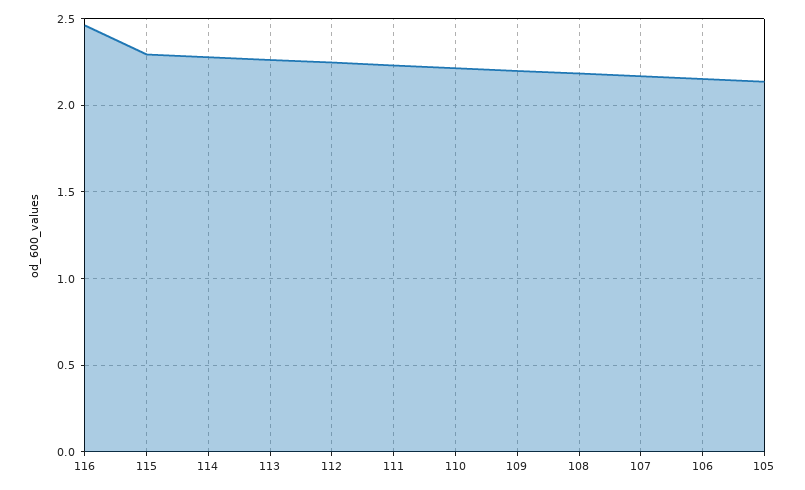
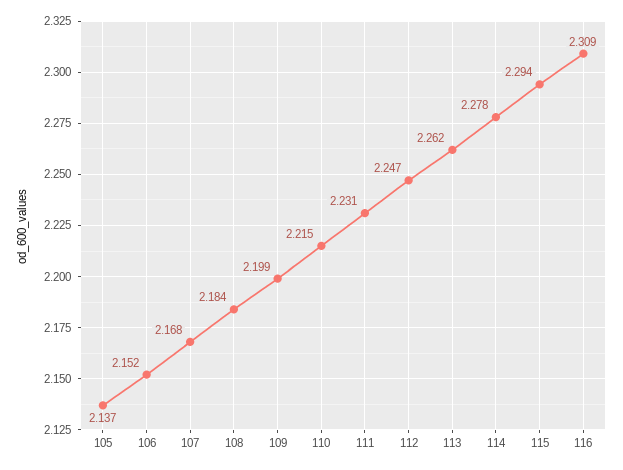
116: 2.45 -> 2.309

